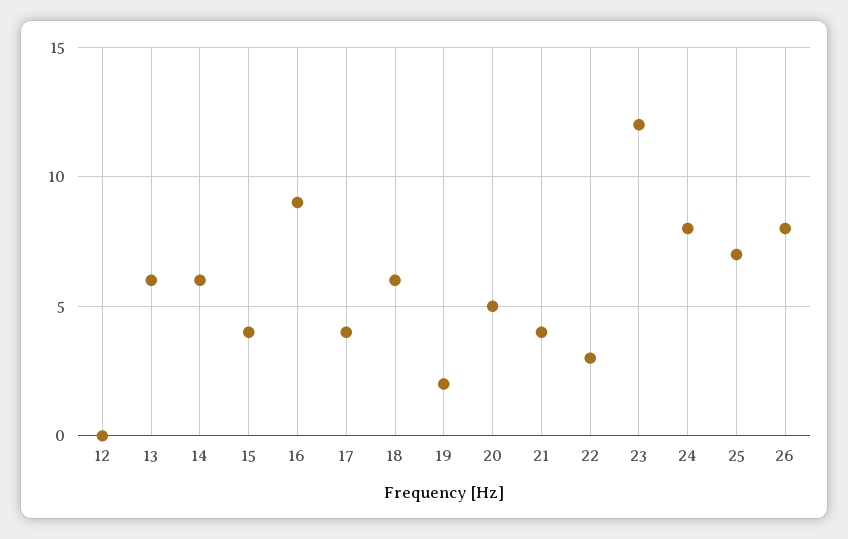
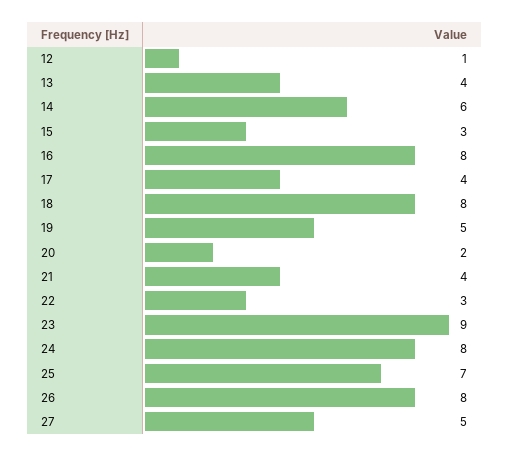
12: 0 -> 1
13: 6 -> 4
15: 4 -> 3
16: 9 -> 8
18: 6 -> 8
19: 2 -> 5
20: 5 -> 2
23: 12 -> 9
27: none -> 5

